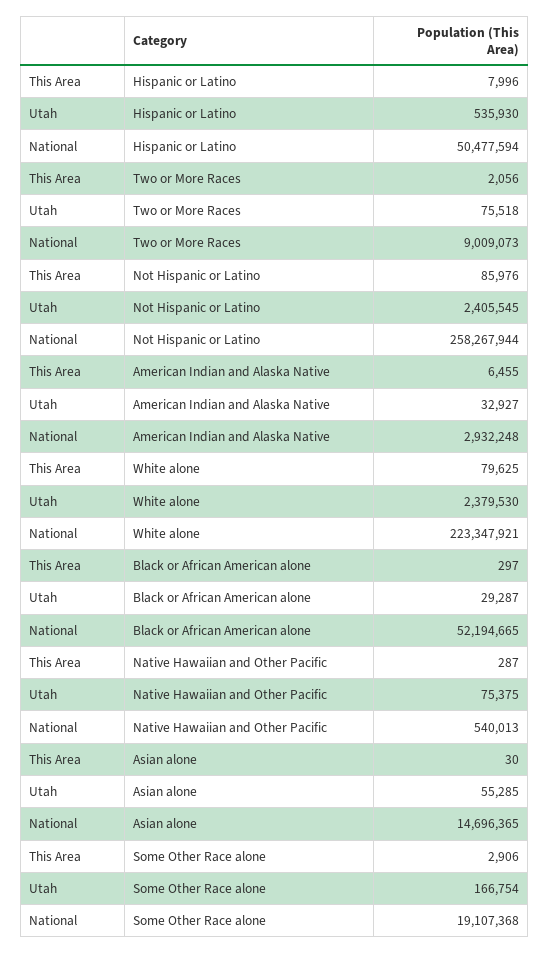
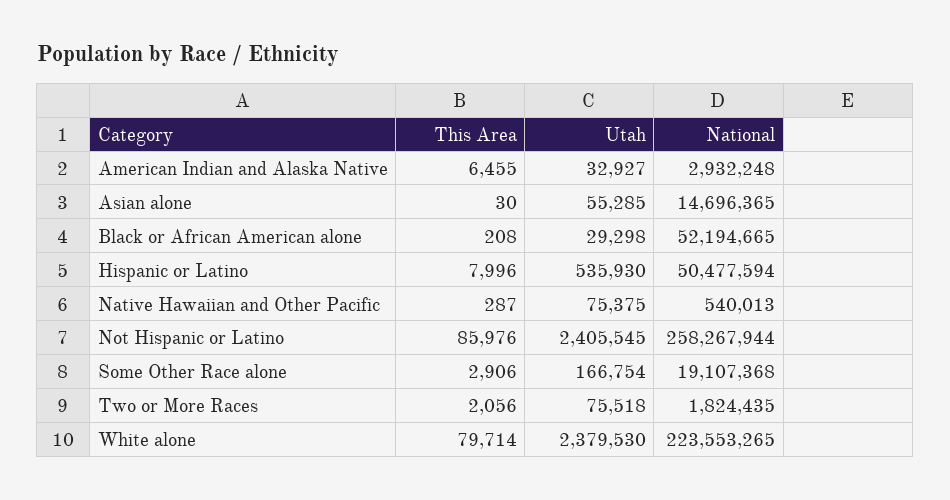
National, Two or More Races: 9009073 -> 1824435
This Area, White alone: 79625 -> 79714
National, White alone: 223347921 -> 223553265
This Area, Black or African American alone: 297 -> 208
Utah, Black or African American alone: 29287 -> 29298

